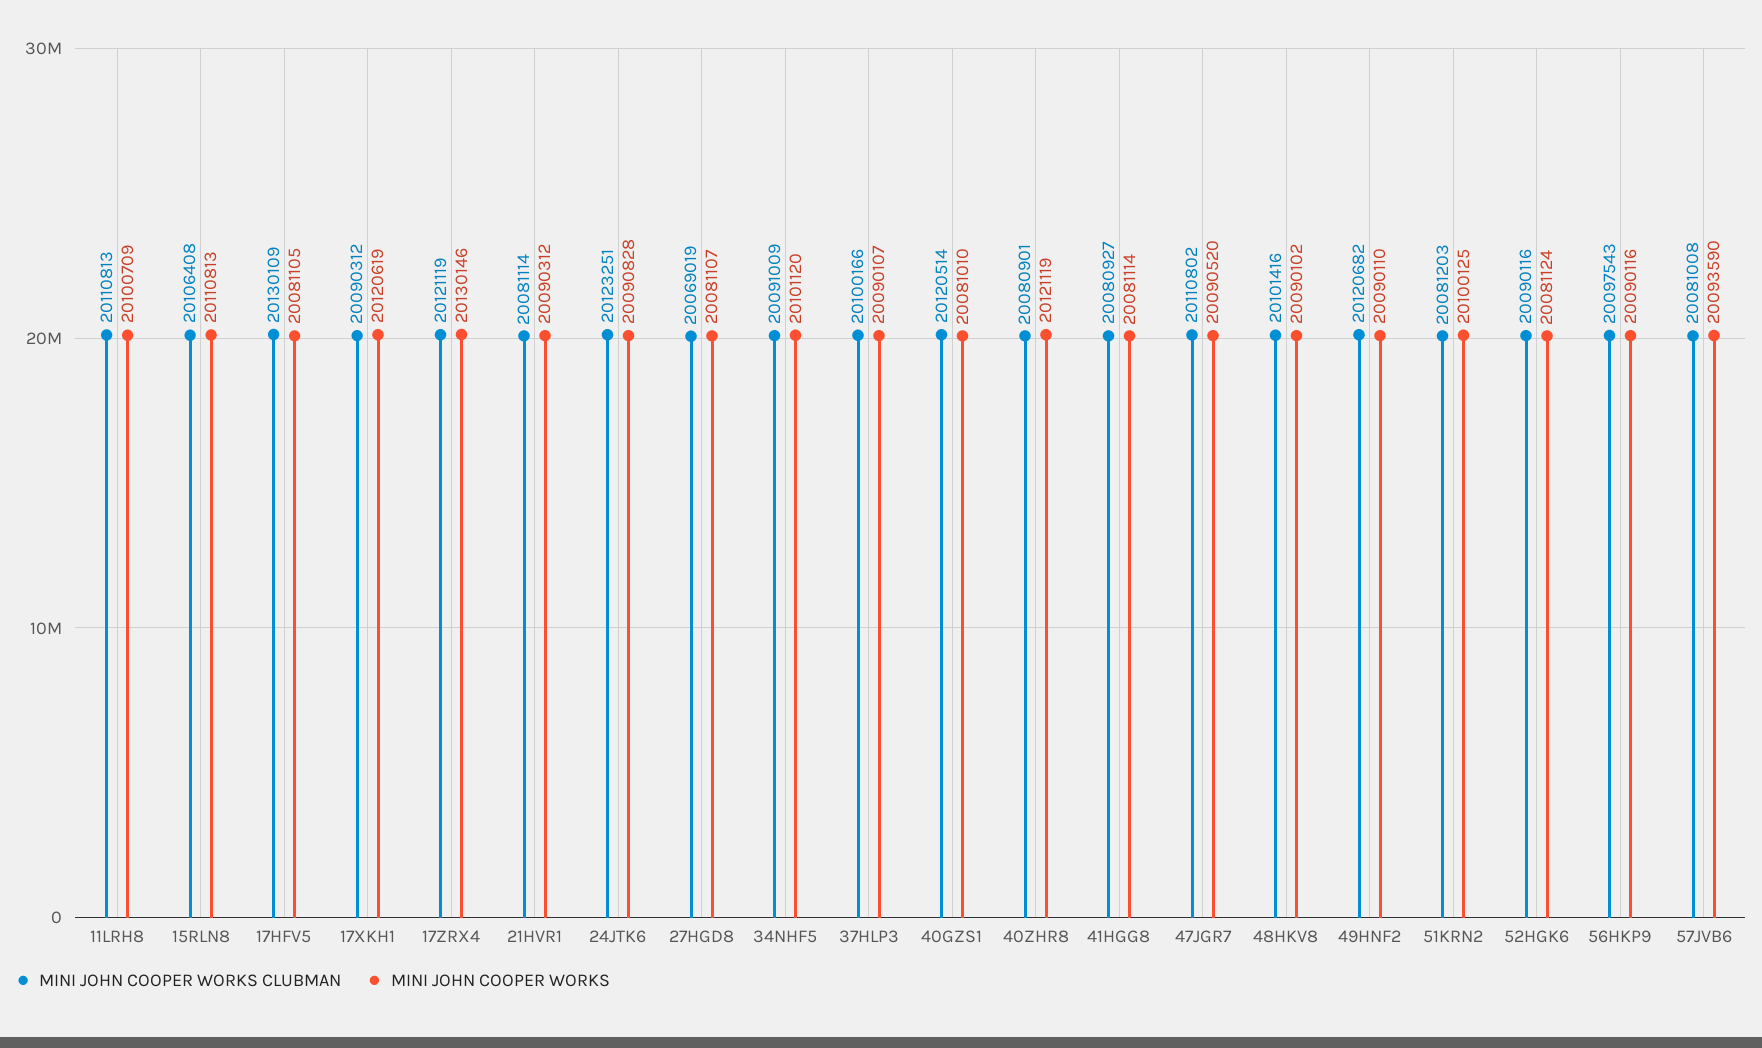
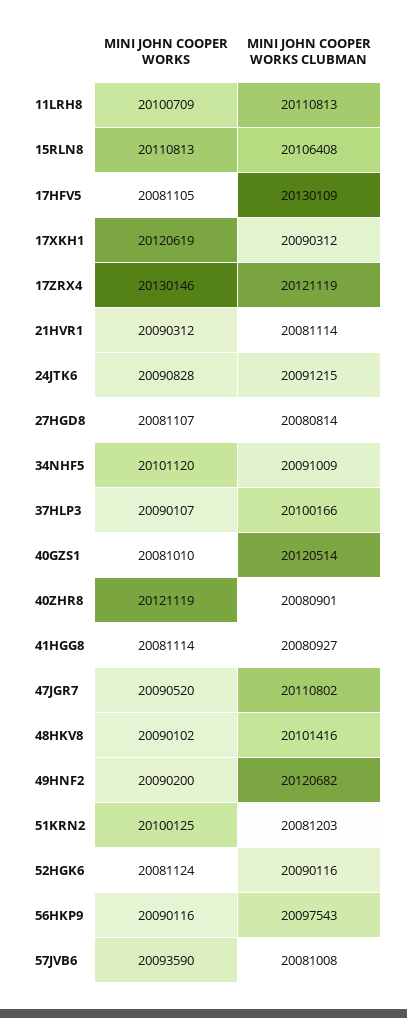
MINI JOHN COOPER WORKS CLUBMAN, 24JTK6: 20123251 -> 20091215
MINI JOHN COOPER WORKS CLUBMAN, 27HGD8: 20069019 -> 20080814
MINI JOHN COOPER WORKS, 49HNF2: 20090110 -> 20090200

